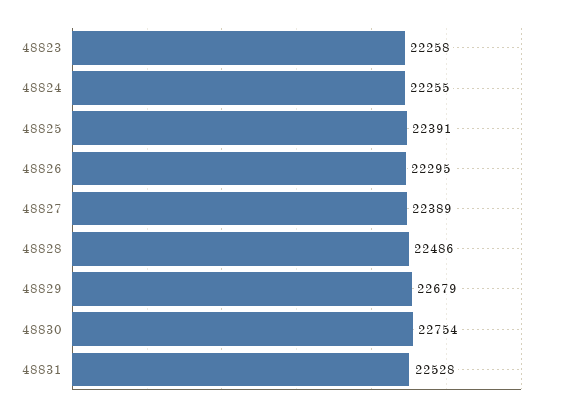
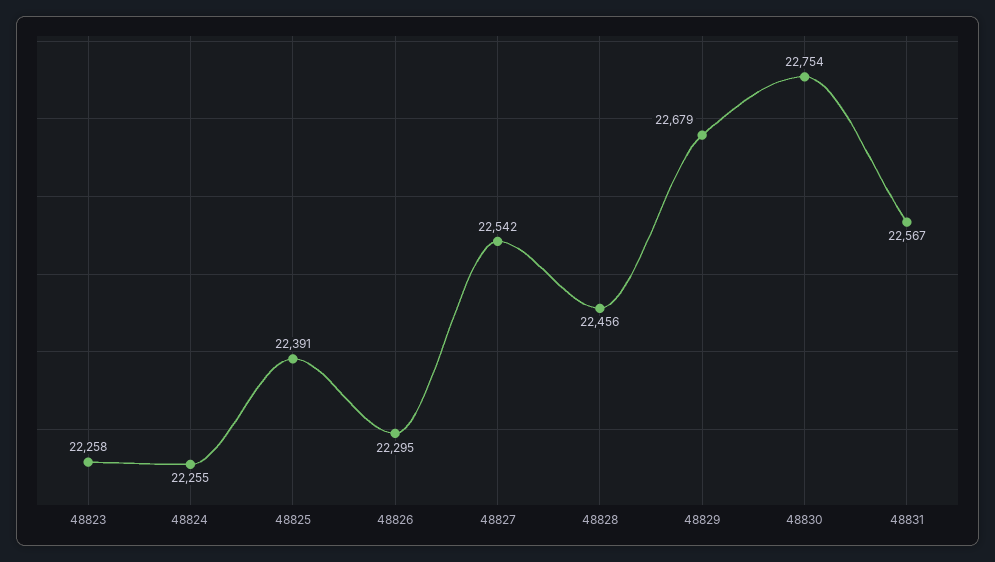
48827: 22389 -> 22542
48828: 22486 -> 22456
48831: 22528 -> 22567

